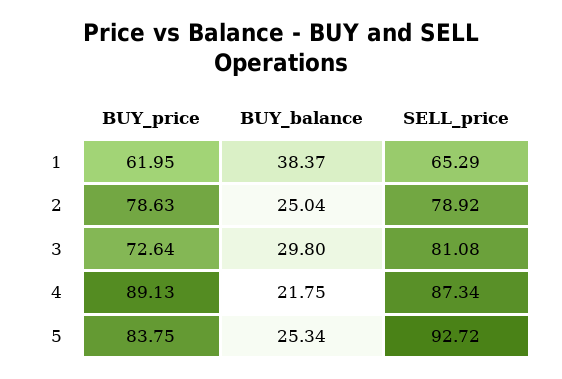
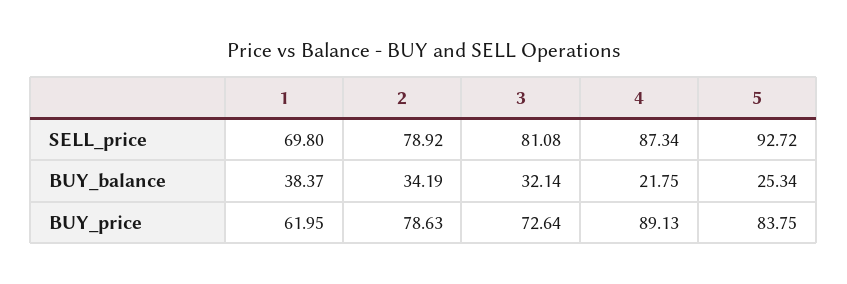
SELL_price, 1: 65.29 -> 69.8
BUY_balance, 2: 25.04 -> 34.19
BUY_balance, 3: 29.8 -> 32.14

